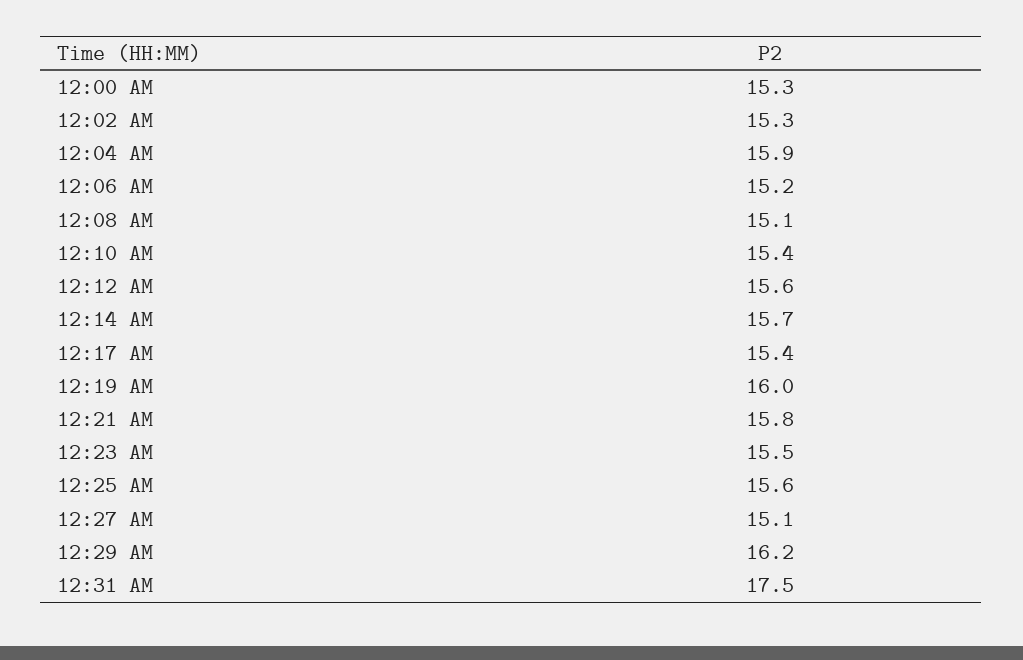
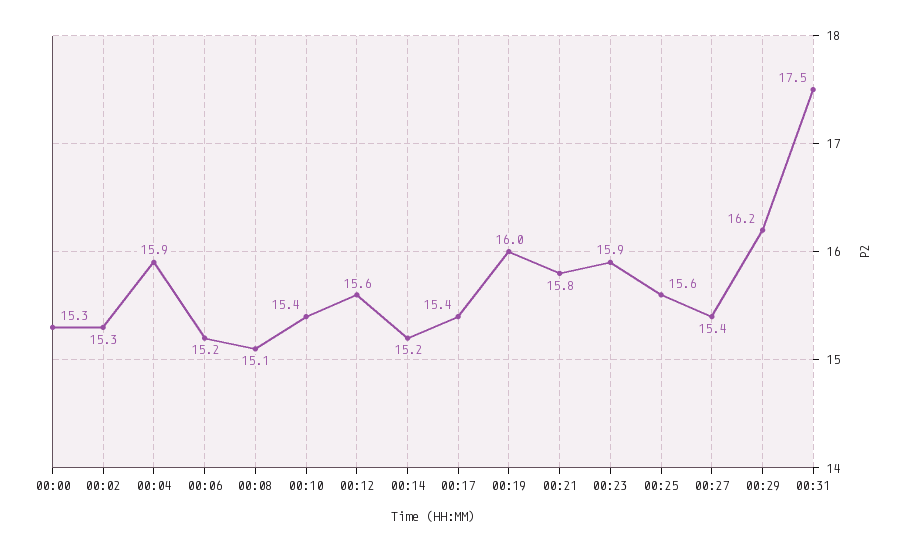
12:14 AM: 15.7 -> 15.2
12:23 AM: 15.5 -> 15.9
12:27 AM: 15.1 -> 15.4

